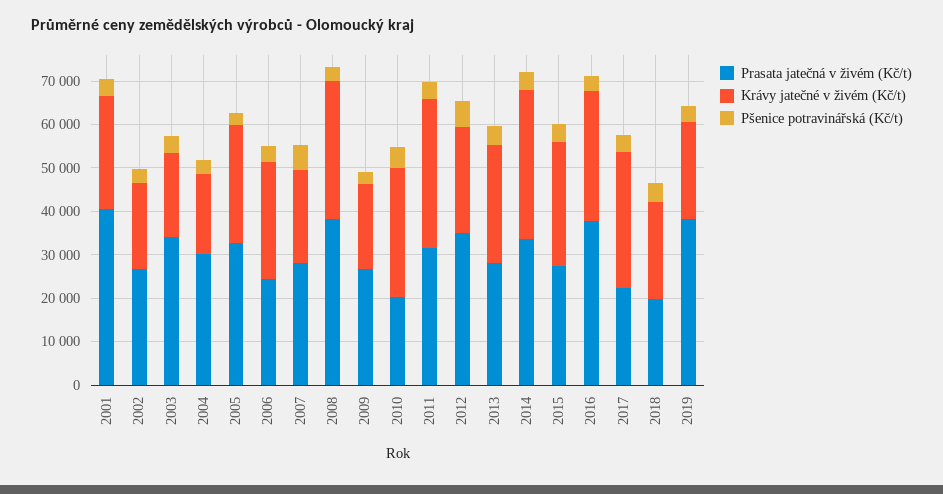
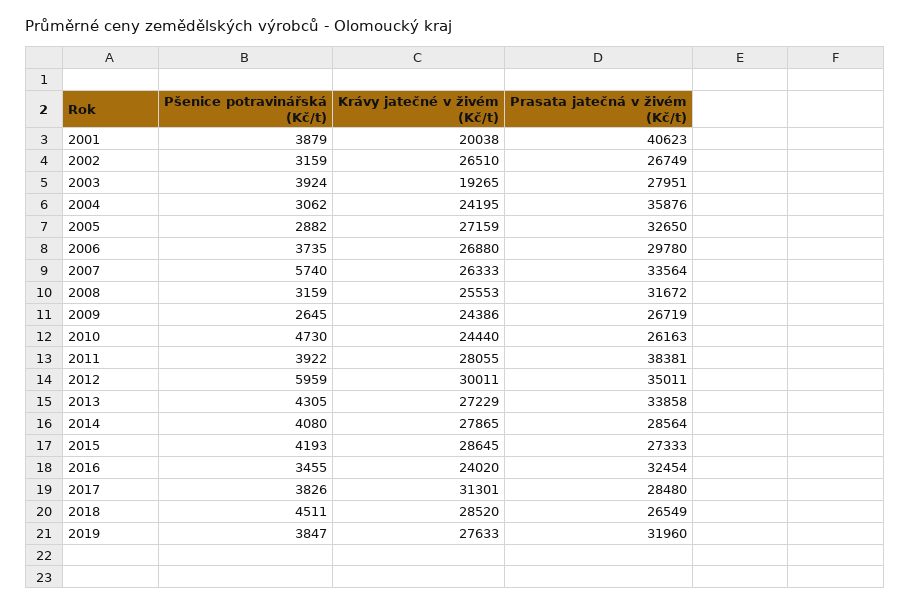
Krávy jatečné v živém (Kč/t), 2001: 26000 -> 20038
Krávy jatečné v živém (Kč/t), 2002: 20000 -> 26510
Prasata jatečná v živém (Kč/t), 2003: 34000 -> 27951
Prasata jatečná v živém (Kč/t), 2004: 30000 -> 35876
Krávy jatečné v živém (Kč/t), 2004: 18000 -> 24195
Prasata jatečná v živém (Kč/t), 2006: 24000 -> 29780
Prasata jatečná v živém (Kč/t), 2007: 28000 -> 33564
Krávy jatečné v živém (Kč/t), 2007: 22000 -> 26333
Prasata jatečná v živém (Kč/t), 2008: 38000 -> 31672
Krávy jatečné v živém (Kč/t), 2008: 32000 -> 25553
Krávy jatečné v živém (Kč/t), 2009: 20000 -> 24386
Prasata jatečná v živém (Kč/t), 2010: 20000 -> 26163
Krávy jatečné v živém (Kč/t), 2010: 30000 -> 24440
Prasata jatečná v živém (Kč/t), 2011: 32000 -> 38381
Krávy jatečné v živém (Kč/t), 2011: 34000 -> 28055
Krávy jatečné v živém (Kč/t), 2012: 24000 -> 30011
Prasata jatečná v živém (Kč/t), 2013: 28000 -> 33858
Prasata jatečná v živém (Kč/t), 2014: 34000 -> 28564
Krávy jatečné v živém (Kč/t), 2014: 34000 -> 27865
Prasata jatečná v živém (Kč/t), 2016: 38000 -> 32454
Krávy jatečné v živém (Kč/t), 2016: 30000 -> 24020
Prasata jatečná v živém (Kč/t), 2017: 22000 -> 28480
Prasata jatečná v živém (Kč/t), 2018: 20000 -> 26549
Krávy jatečné v živém (Kč/t), 2018: 22000 -> 28520
Prasata jatečná v živém (Kč/t), 2019: 38000 -> 31960
Krávy jatečné v živém (Kč/t), 2019: 22000 -> 27633

